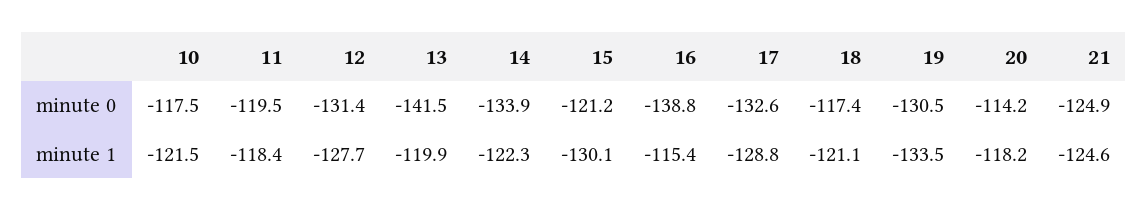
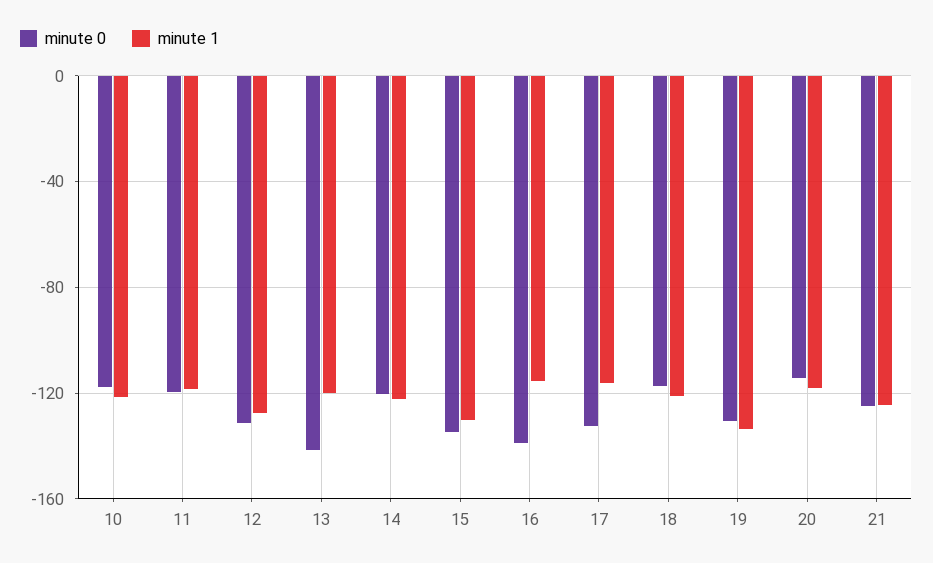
minute 0, 14: -133.9 -> -120
minute 0, 15: -121.2 -> -135
minute 1, 17: -128.8 -> -115

